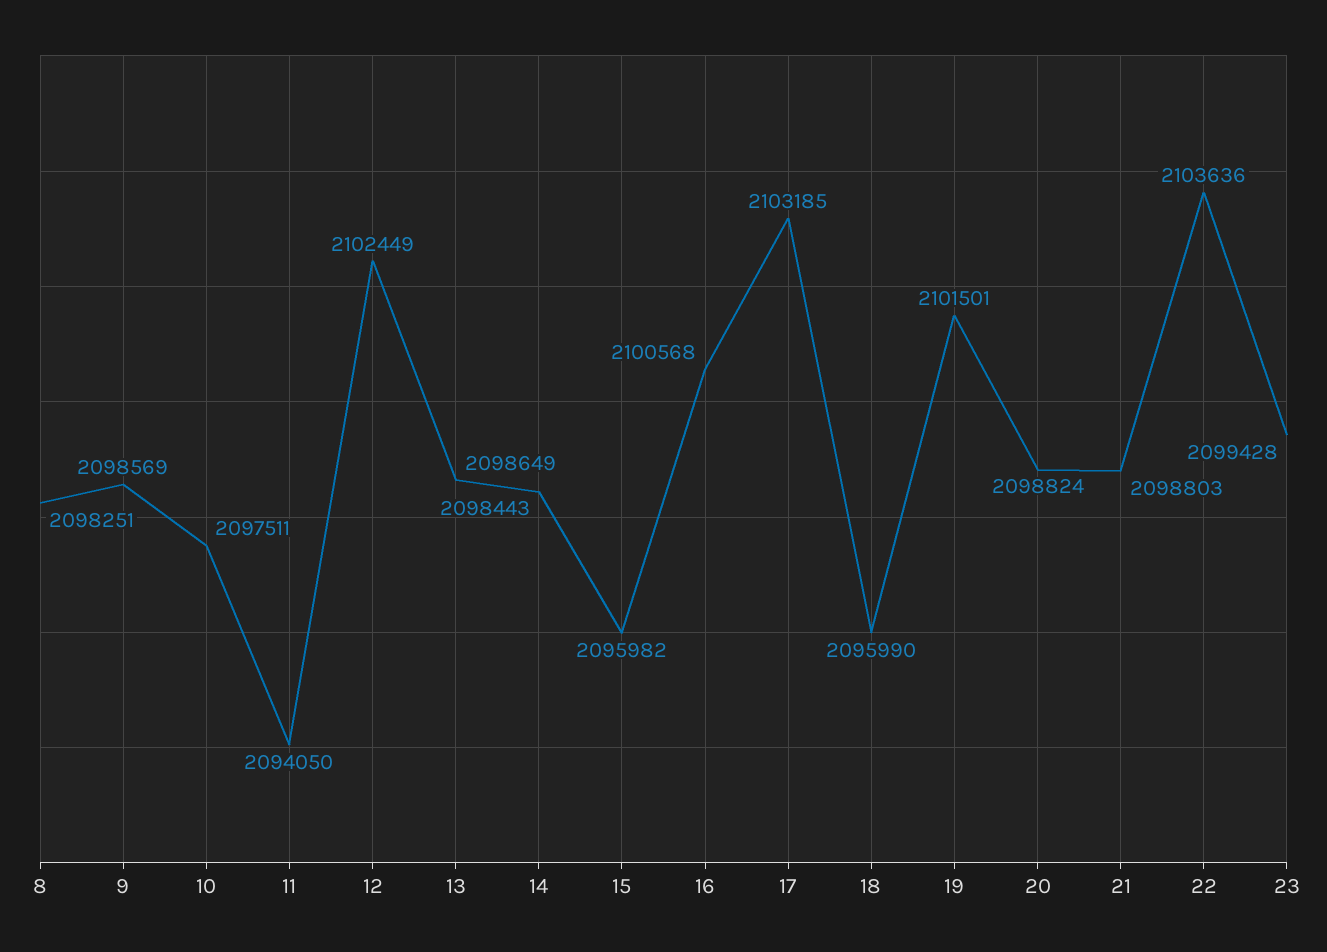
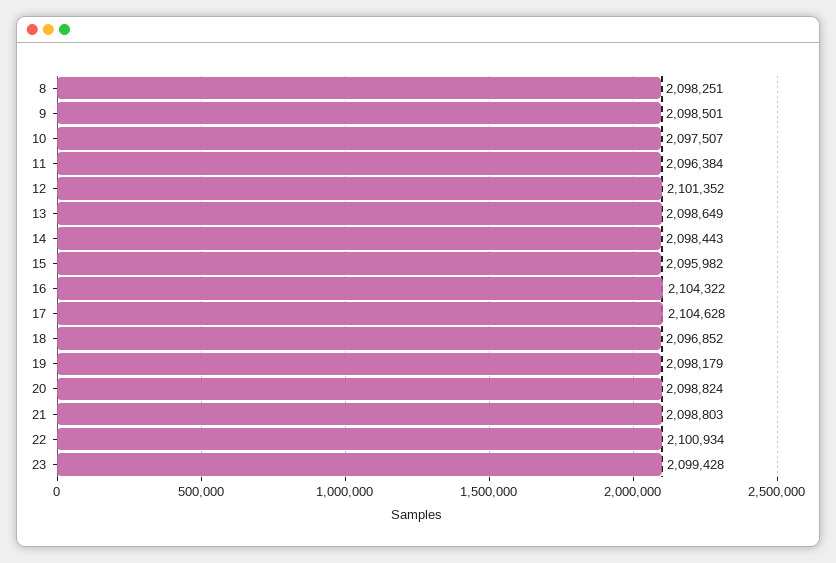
9: 2098569 -> 2098501
10: 2097511 -> 2097507
11: 2094050 -> 2096384
12: 2102449 -> 2101352
16: 2100568 -> 2104322
17: 2103185 -> 2104628
18: 2095990 -> 2096852
19: 2101501 -> 2098179
22: 2103636 -> 2100934

